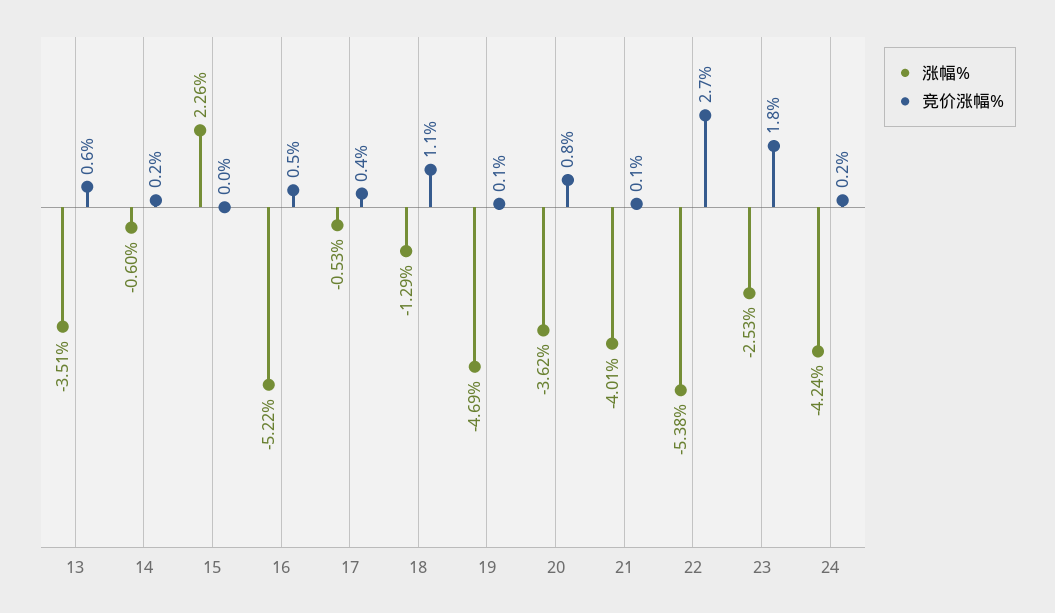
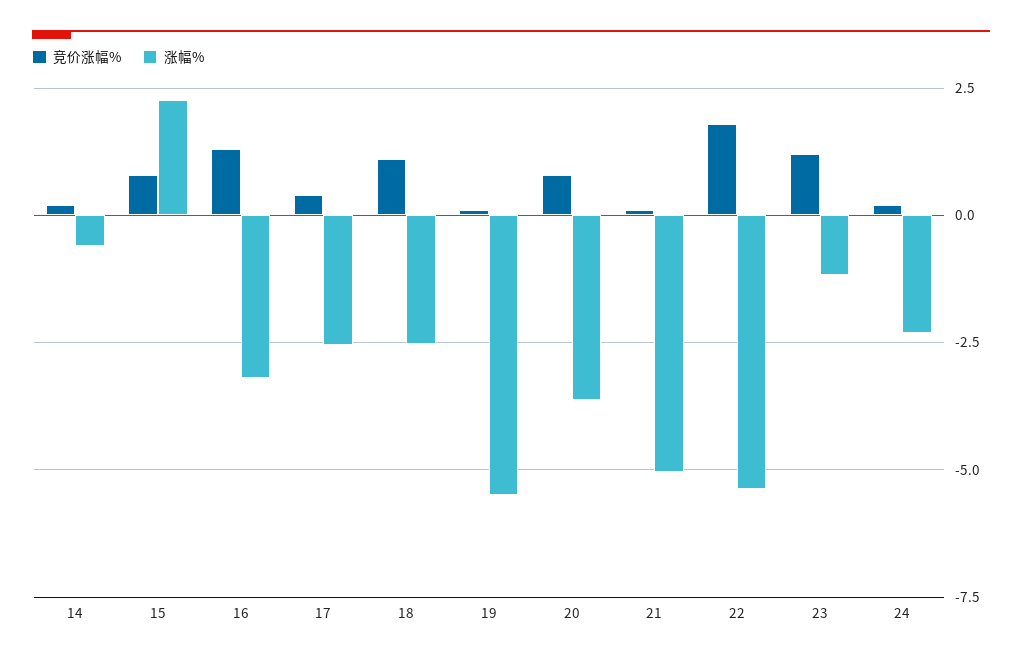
涨幅%, 13: -3.51 -> none
竞价涨幅%, 13: 0.6 -> none
竞价涨幅%, 15: 0 -> 0.75
涨幅%, 16: -5.22 -> -3.25
竞价涨幅%, 16: 0.5 -> 1.25
涨幅%, 17: -0.53 -> -2.5
涨幅%, 18: -1.29 -> -2.5
涨幅%, 19: -4.69 -> -5.5
涨幅%, 21: -4.01 -> -5
竞价涨幅%, 22: 2.7 -> 1.75
涨幅%, 23: -2.53 -> -1.25
竞价涨幅%, 23: 1.8 -> 1.25
涨幅%, 24: -4.24 -> -2.25

